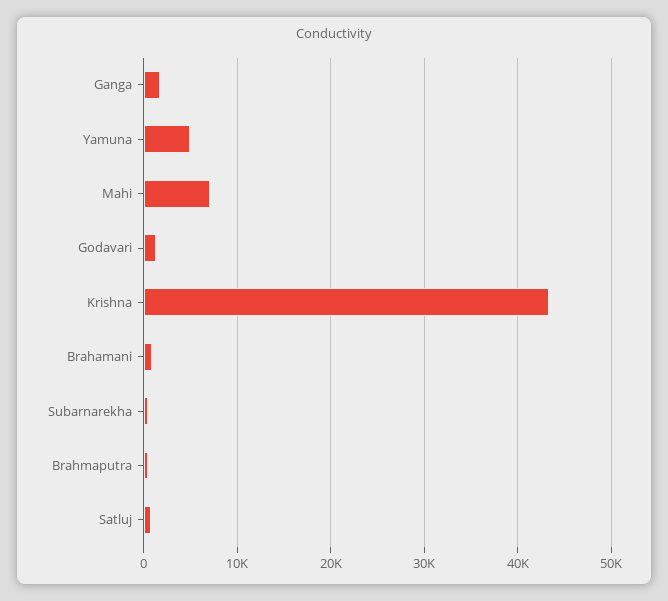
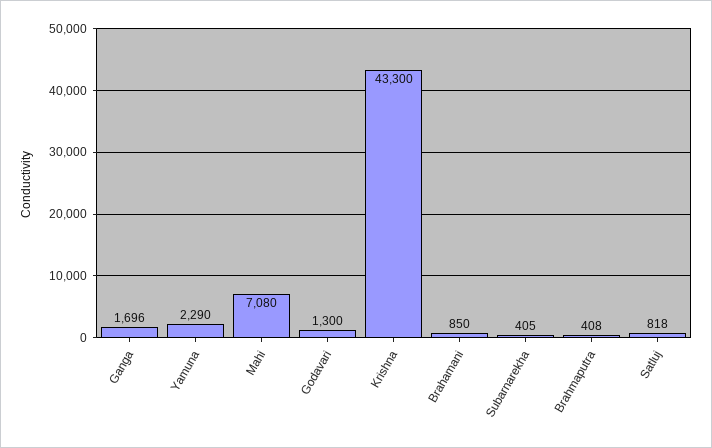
Yamuna: 5000 -> 2290

